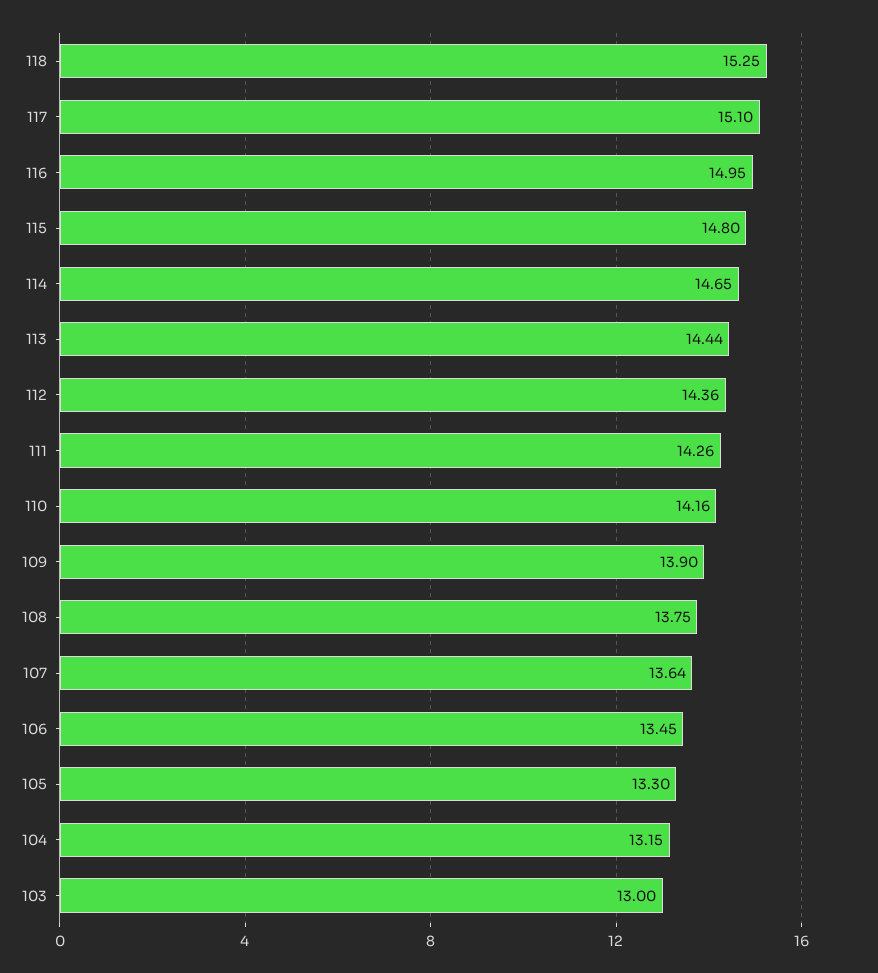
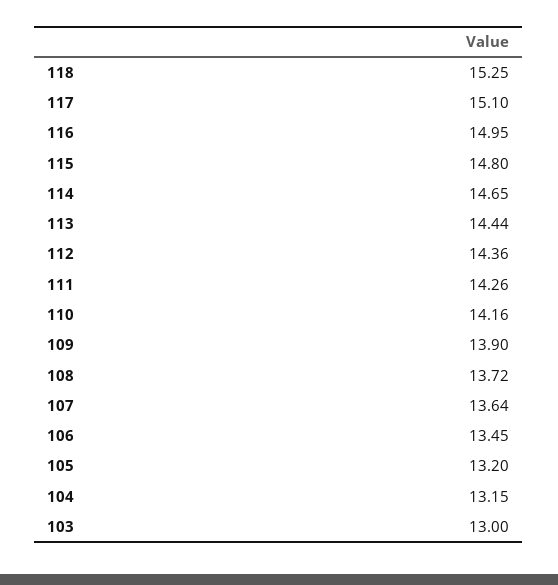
108: 13.75 -> 13.72
105: 13.3 -> 13.2

